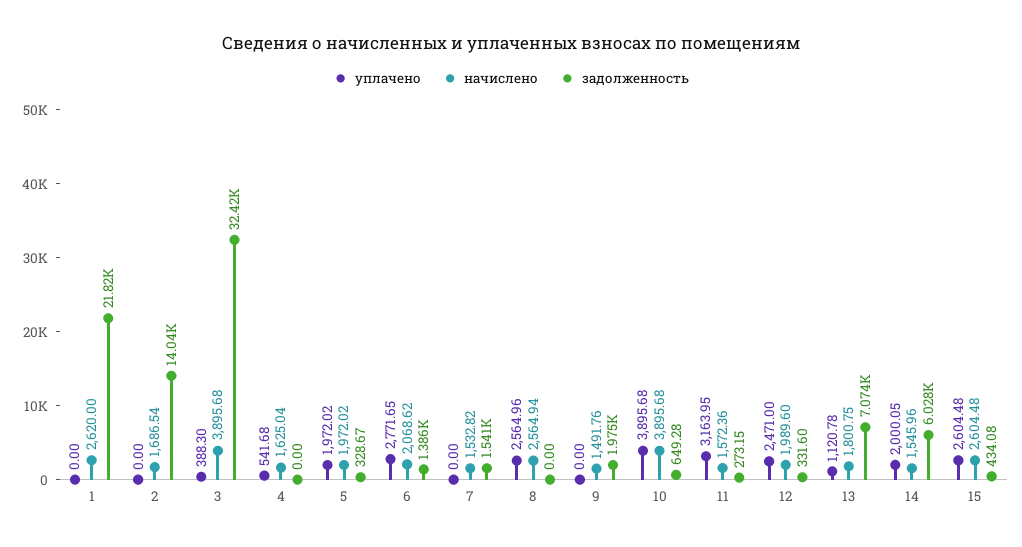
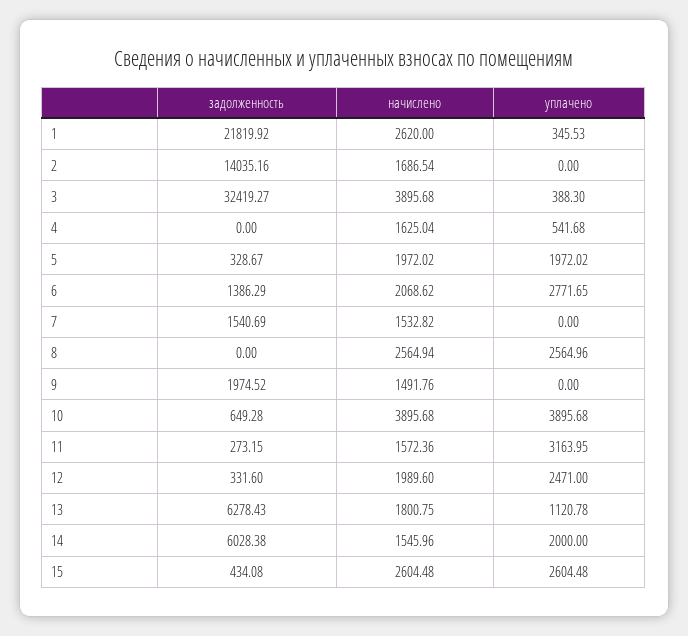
уплачено, 1: 0 -> 345.53
задолженность, 13: 7074 -> 6278.43
уплачено, 14: 2000.05 -> 2000

